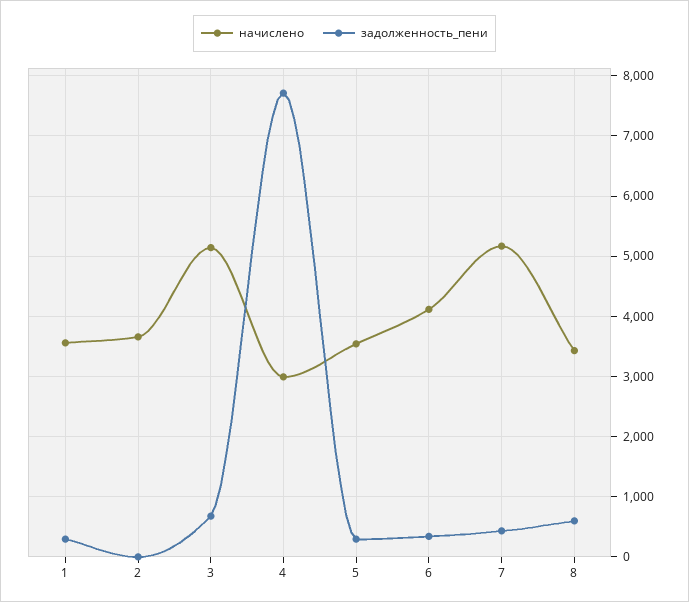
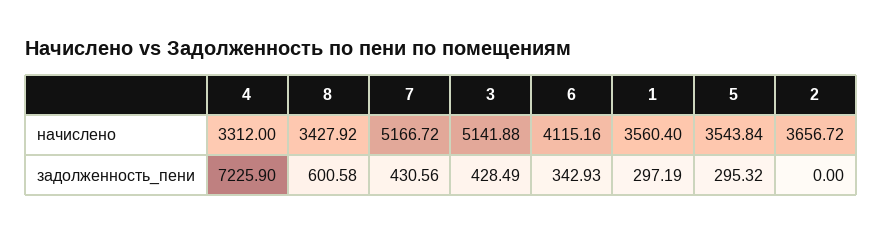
задолженность_пени, 3: 700 -> 428.49
начислено, 4: 3000 -> 3312
задолженность_пени, 4: 7700 -> 7225.9

